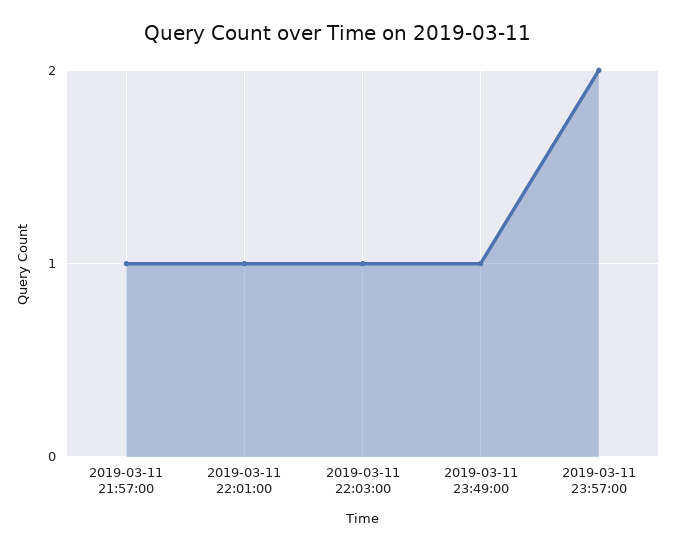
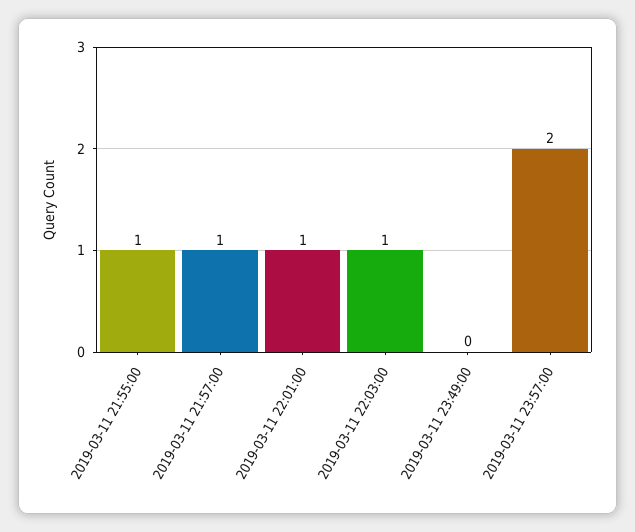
2019-03-11 23:49:00: 1 -> 0
2019-03-11 21:55:00: none -> 1

